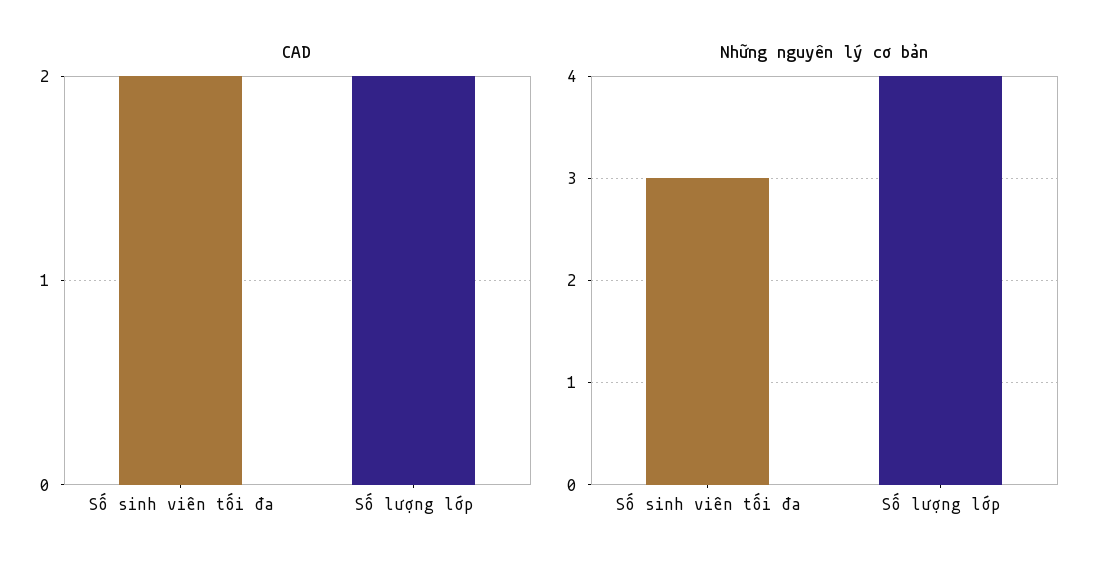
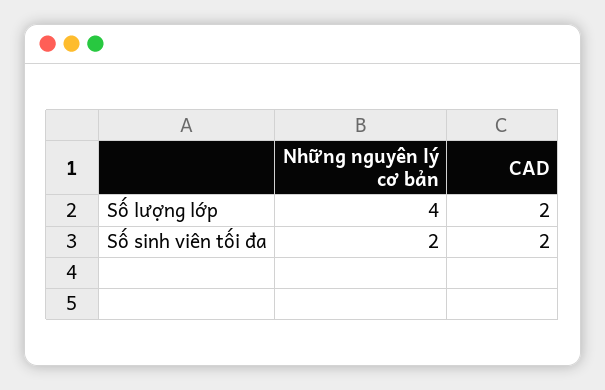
Những nguyên lý cơ bản, Số sinh viên tối đa: 3 -> 2

